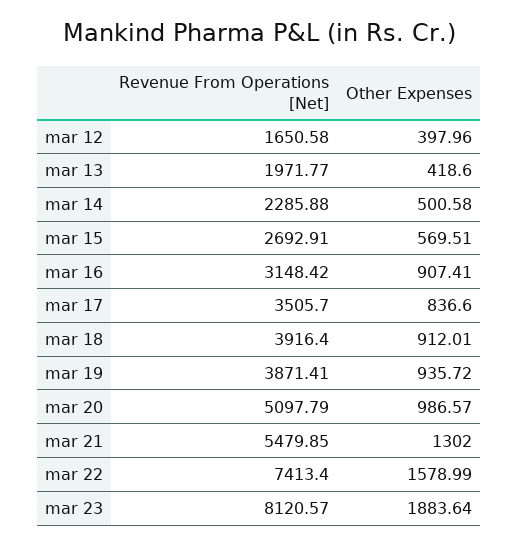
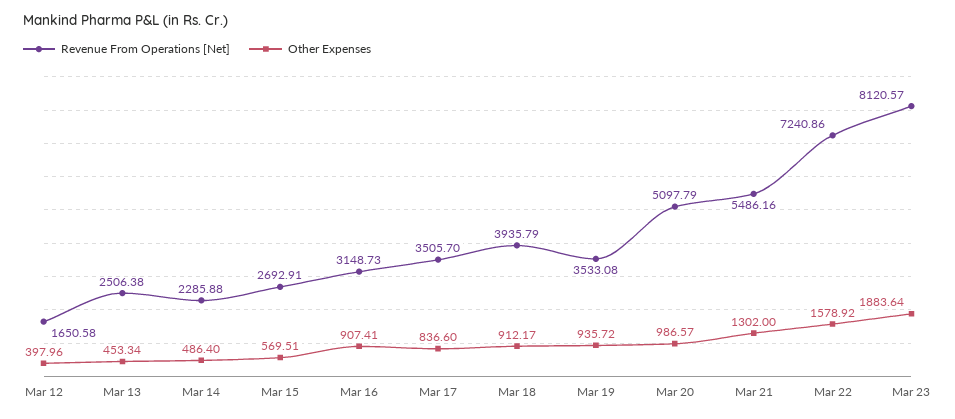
Revenue From Operations [Net], mar 13: 1971.77 -> 2506.38
Other Expenses, mar 13: 418.6 -> 453.34
Other Expenses, mar 14: 500.58 -> 486.4
Revenue From Operations [Net], mar 16: 3148.42 -> 3148.73
Revenue From Operations [Net], mar 18: 3916.4 -> 3935.79
Other Expenses, mar 18: 912.01 -> 912.17
Revenue From Operations [Net], mar 19: 3871.41 -> 3533.08
Revenue From Operations [Net], mar 21: 5479.85 -> 5486.16
Revenue From Operations [Net], mar 22: 7413.4 -> 7240.86
Other Expenses, mar 22: 1578.99 -> 1578.92

